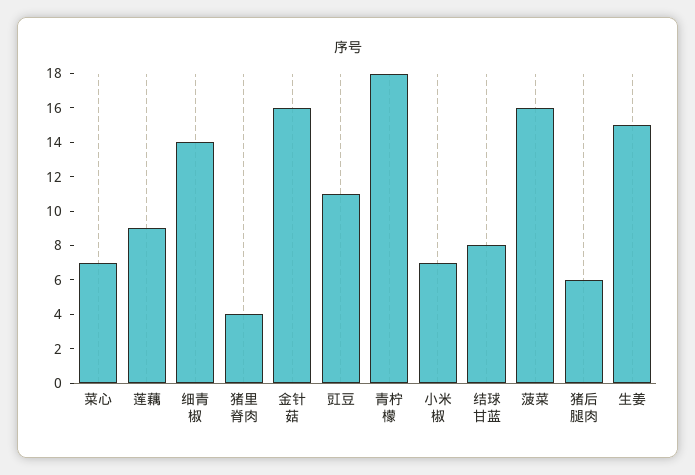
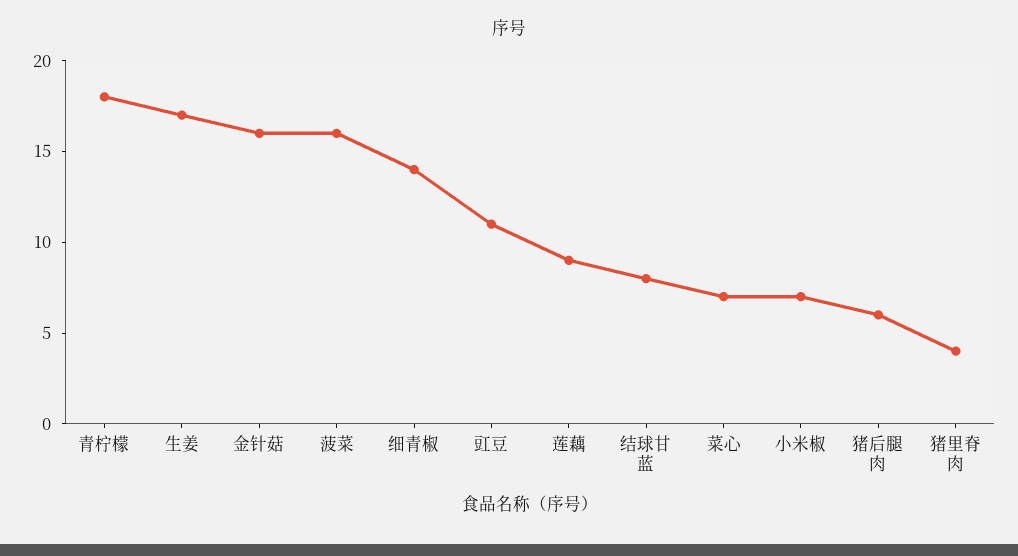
生姜: 15 -> 17

